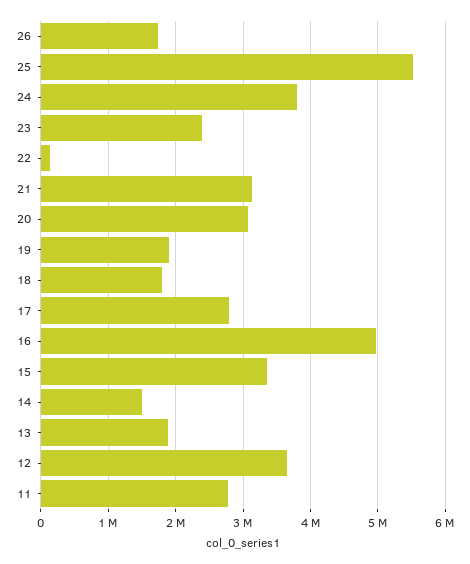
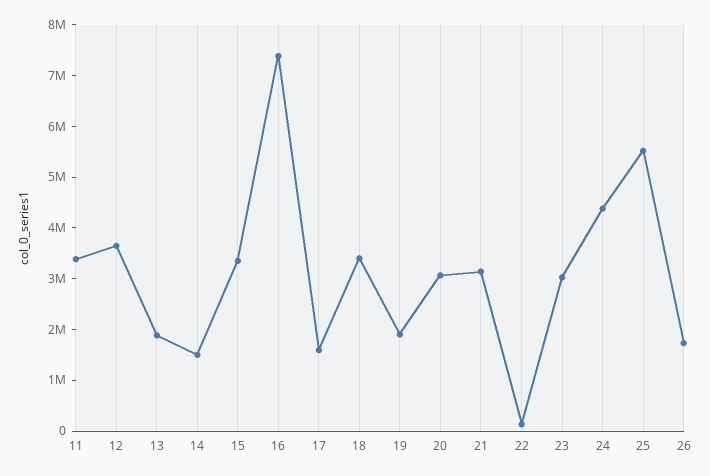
24: 3800000 -> 4400000
23: 2400000 -> 3000000
18: 1800000 -> 3400000
17: 2800000 -> 1600000
16: 5000000 -> 7400000
11: 2800000 -> 3400000

